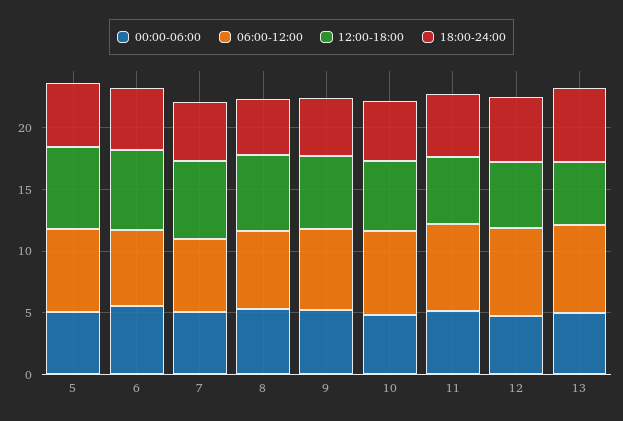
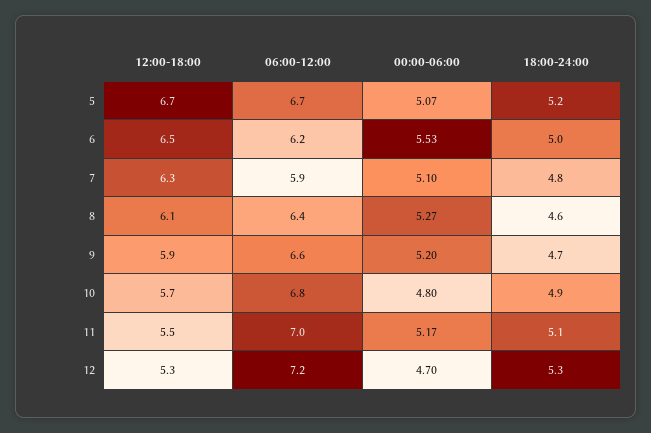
00:00-06:00, 13: 5 -> none
06:00-12:00, 13: 7 -> none
12:00-18:00, 13: 5 -> none
18:00-24:00, 13: 6 -> none

